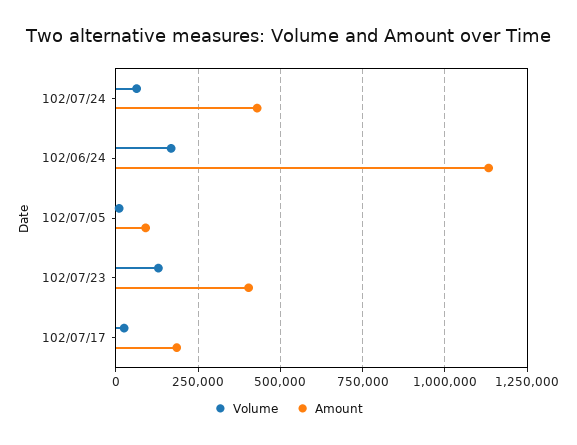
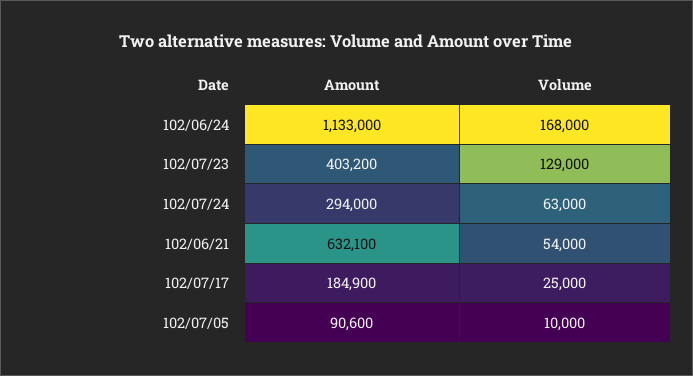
Amount, 102/07/24: 425000 -> 294000
Amount, 102/06/21: none -> 632100
Volume, 102/06/21: none -> 54000

